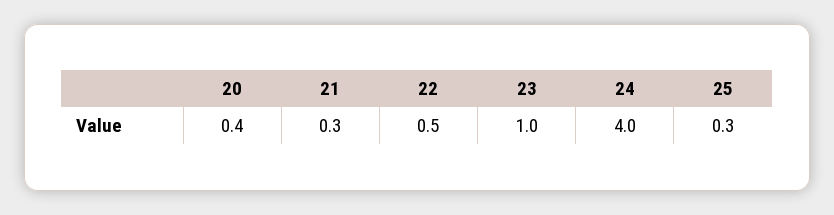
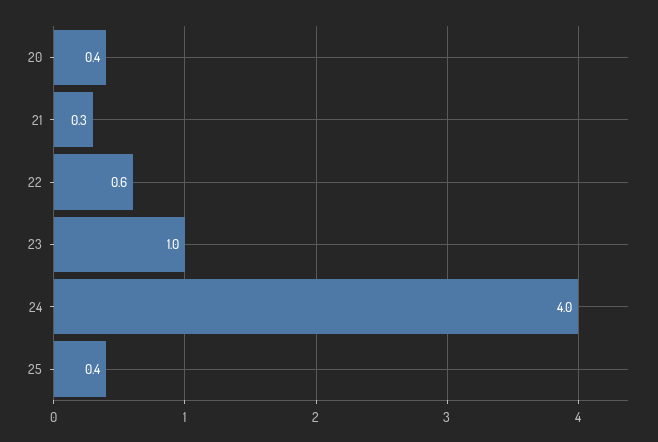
22: 0.5 -> 0.6
25: 0.3 -> 0.4

